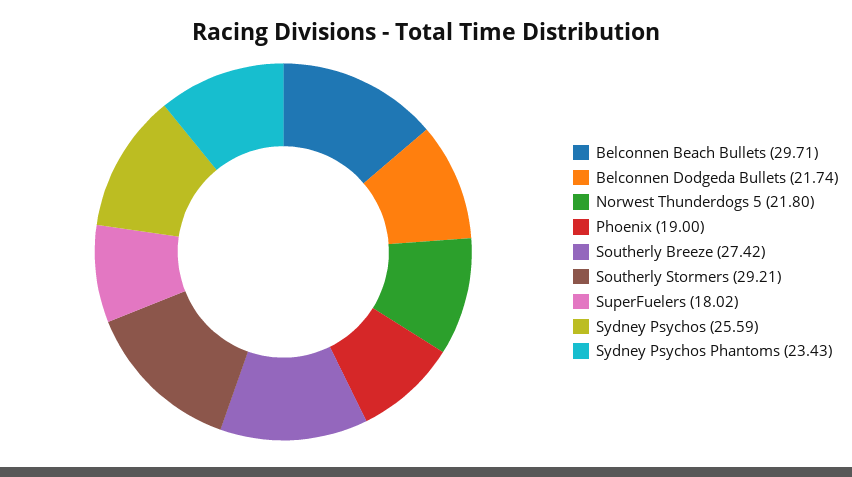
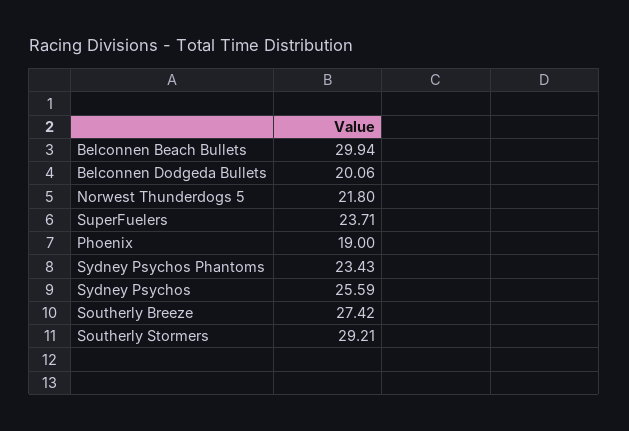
Belconnen Beach Bullets: 29.71 -> 29.94
Belconnen Dodgeda Bullets: 21.74 -> 20.06
SuperFuelers: 18.02 -> 23.71

